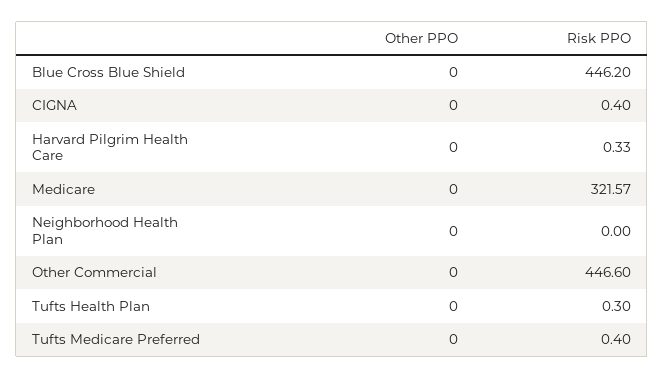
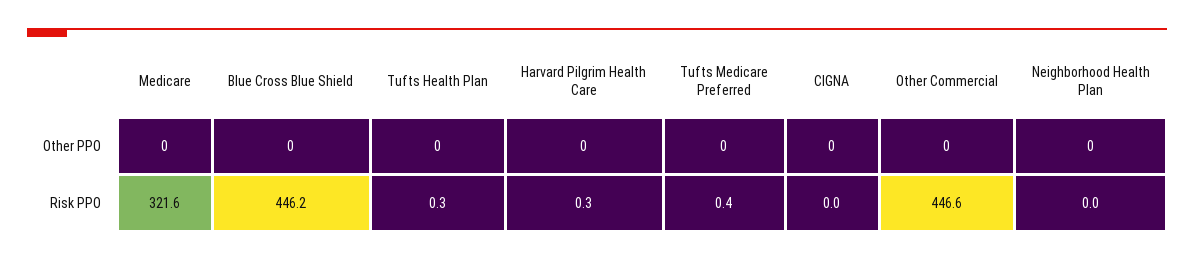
Risk PPO, CIGNA: 0.4 -> 0

